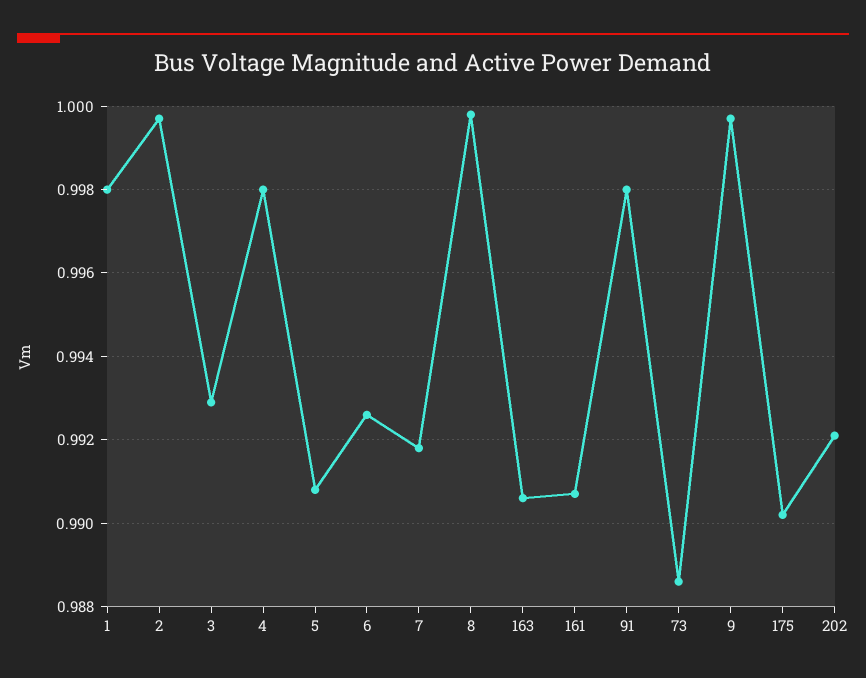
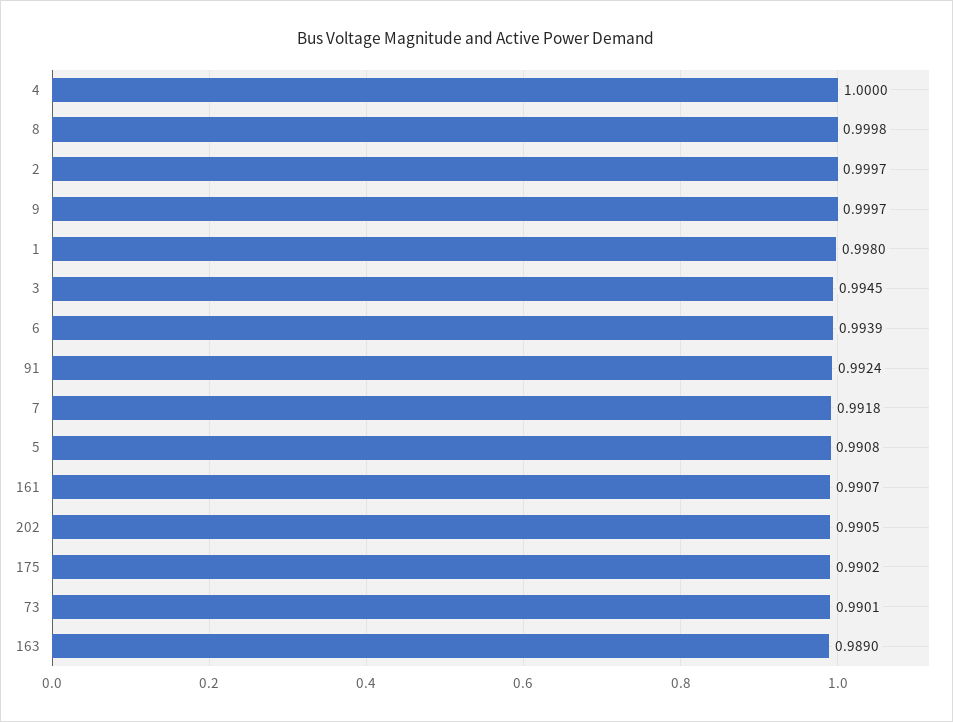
3: 0.993 -> 0.9945
4: 0.998 -> 1
6: 0.9925 -> 0.9939
163: 0.9905 -> 0.989
91: 0.998 -> 0.9924
73: 0.9885 -> 0.9901
202: 0.992 -> 0.9905

